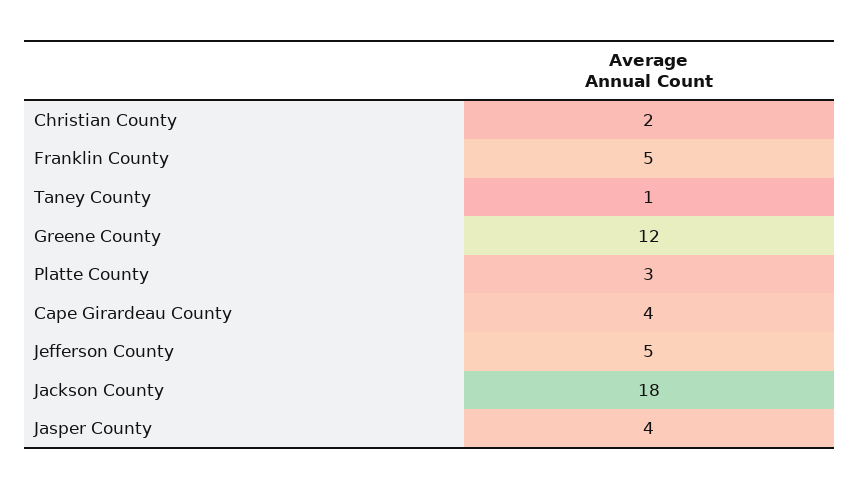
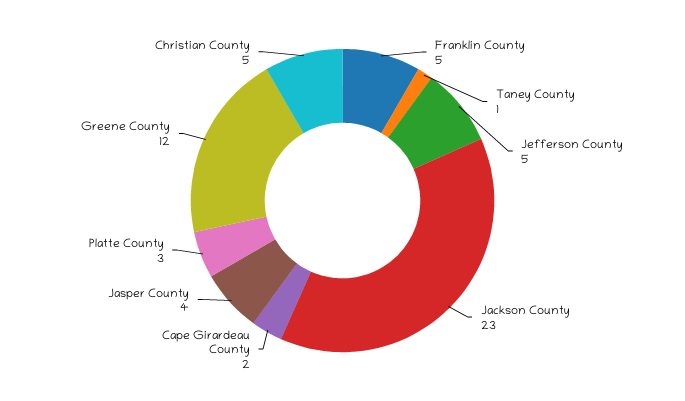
Christian County: 2 -> 5
Cape Girardeau County: 4 -> 2
Jackson County: 18 -> 23

